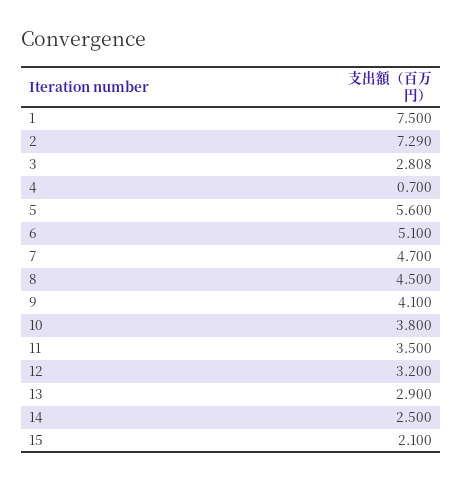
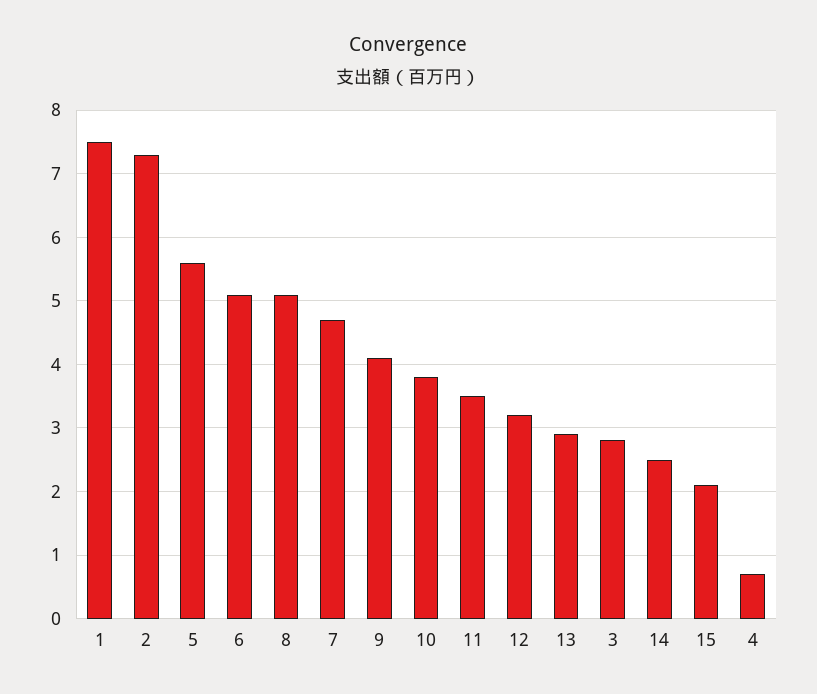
8: 4.5 -> 5.1

